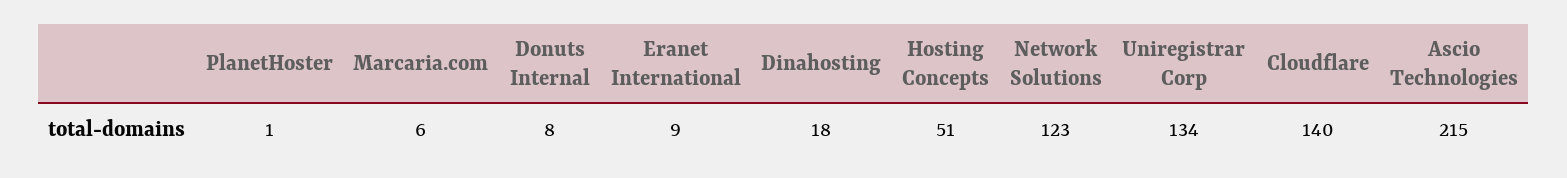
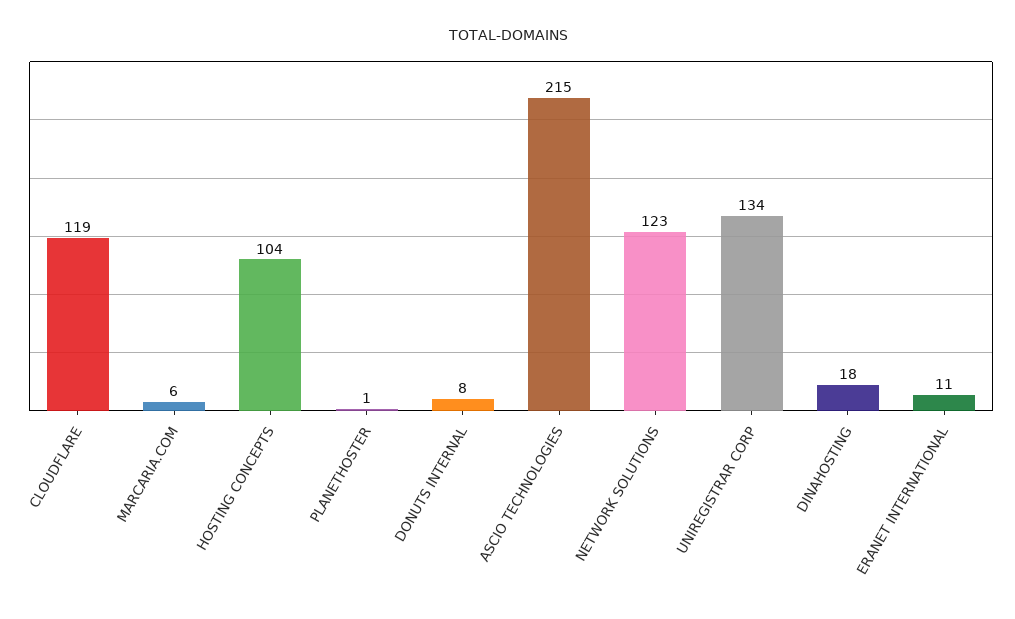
Eranet International: 9 -> 11
Hosting Concepts: 51 -> 104
Cloudflare: 140 -> 119

